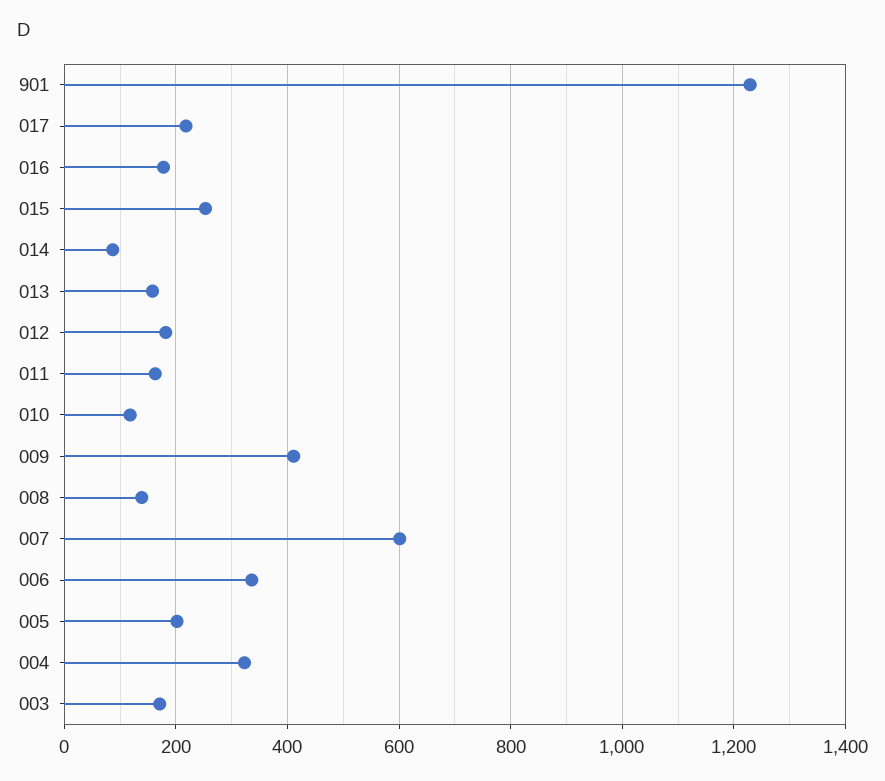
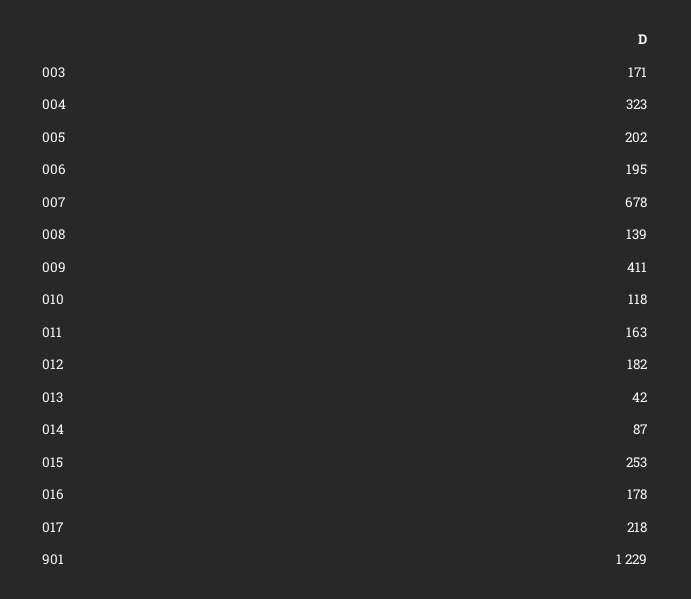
013: 160 -> 42
007: 600 -> 678
006: 340 -> 195

